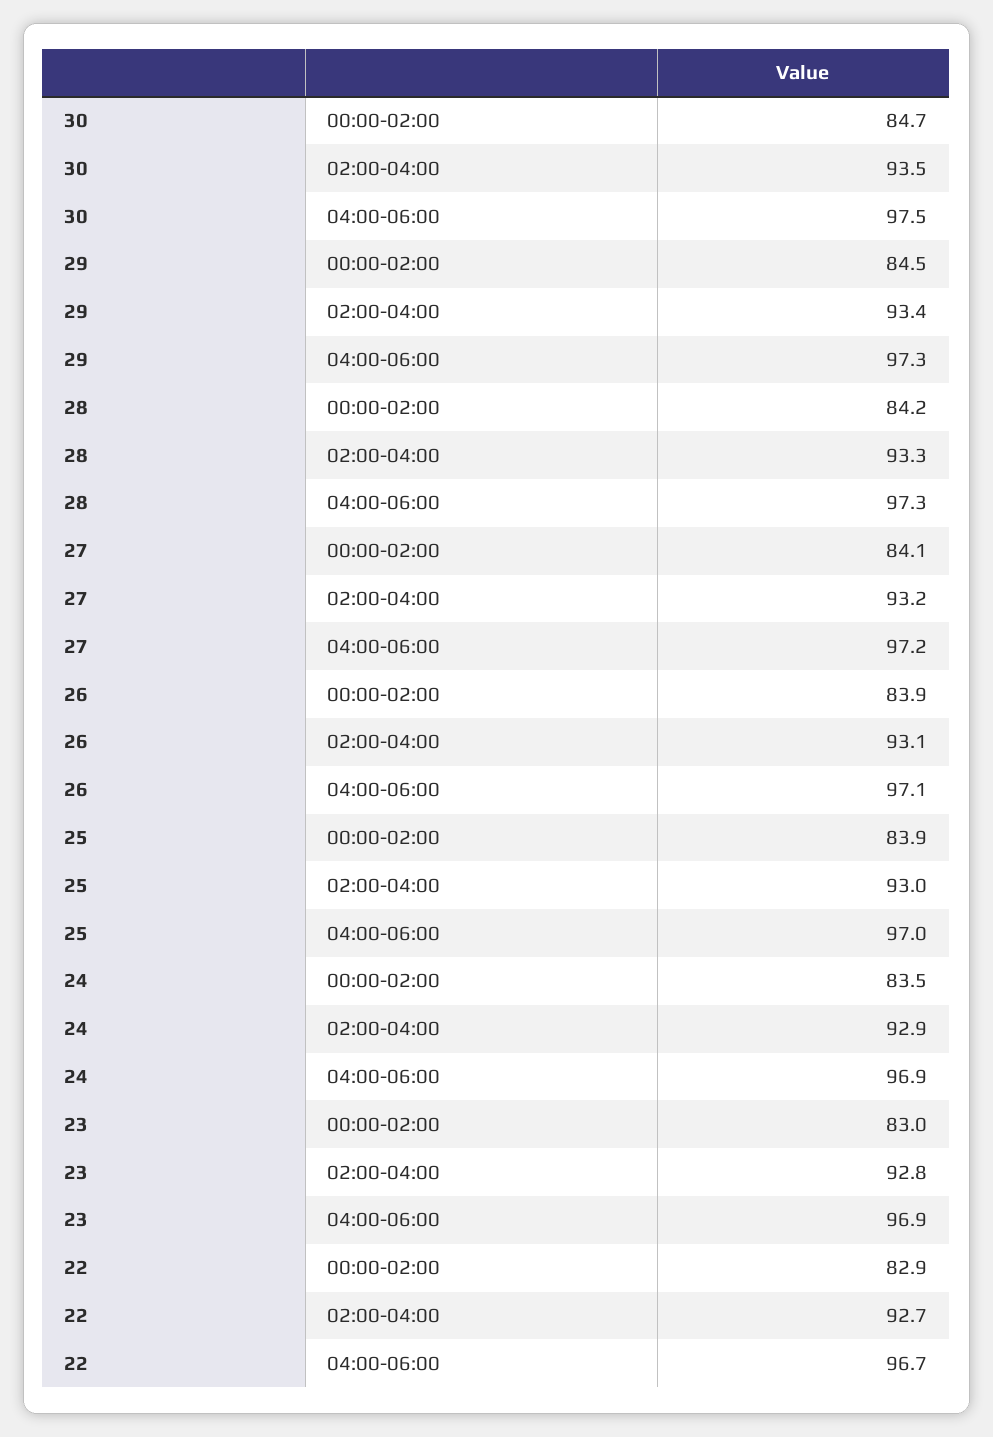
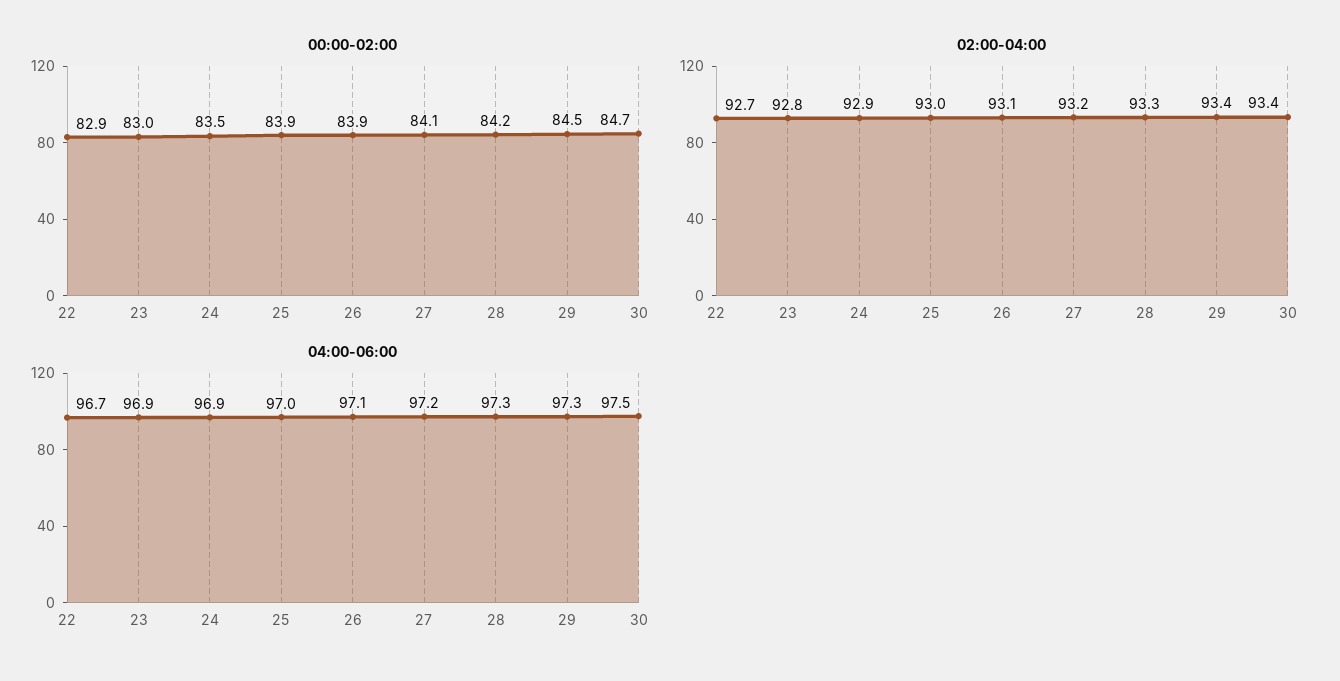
02:00-04:00, 30: 93.5 -> 93.4

